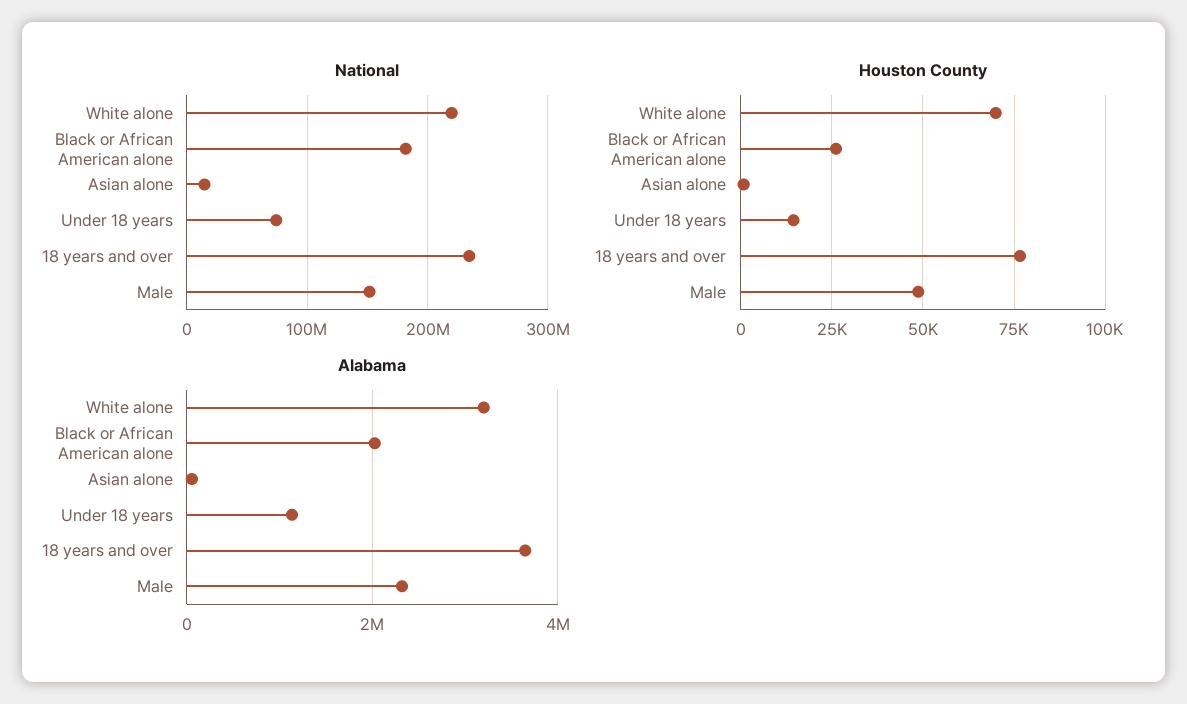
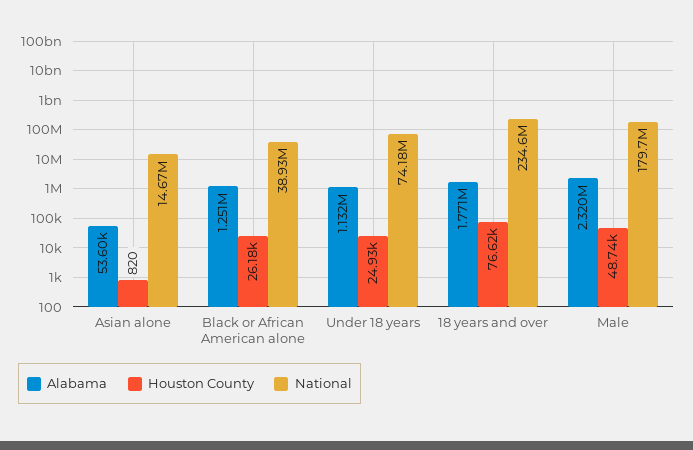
National, White alone: 220000000 -> none
National, Black or African American alone: 180000000 -> 38930000
National, Male: 150000000 -> 179700000
Houston County, White alone: 70000 -> none
Houston County, Under 18 years: 15000 -> 24930
Alabama, White alone: 3200000 -> none
Alabama, Black or African American alone: 2000000 -> 1251000
Alabama, 18 years and over: 3600000 -> 1771000

